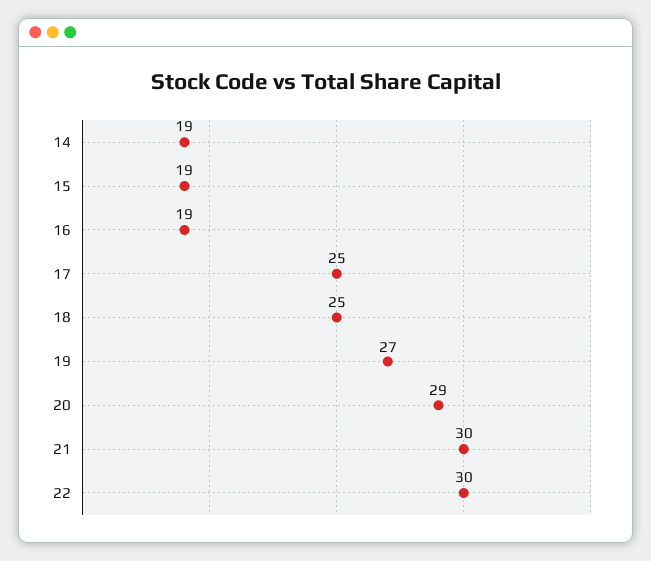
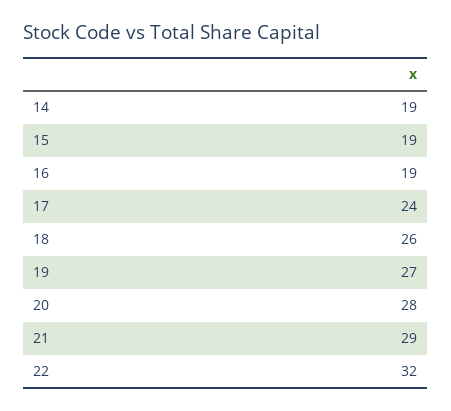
17: 25 -> 24
18: 25 -> 26
20: 29 -> 28
21: 30 -> 29
22: 30 -> 32

